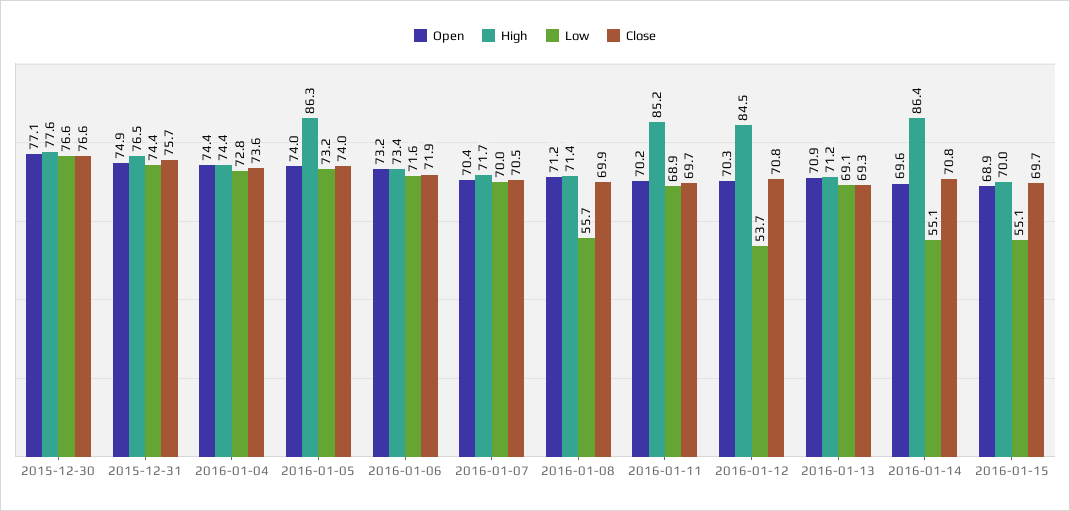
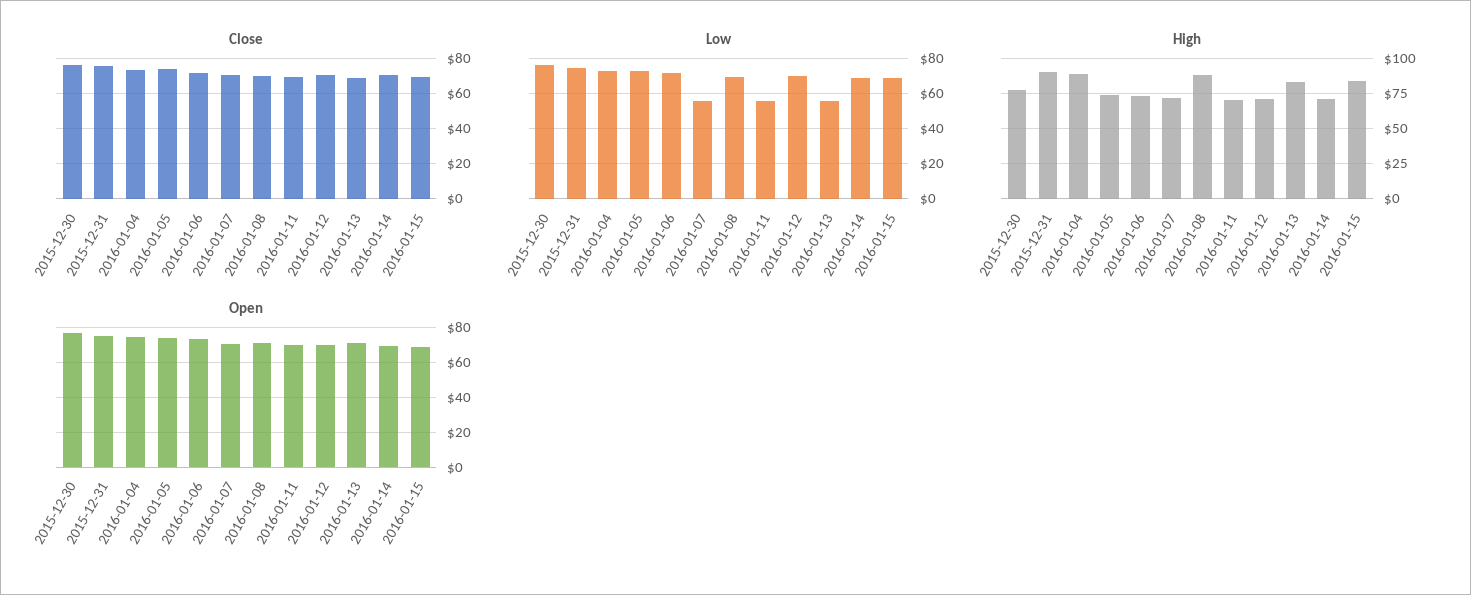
High, 2015-12-31: 76.5 -> 90
High, 2016-01-04: 74.4 -> 90
High, 2016-01-05: 86.3 -> 75
Low, 2016-01-07: 70 -> 55
High, 2016-01-08: 71.4 -> 90
Low, 2016-01-08: 55.7 -> 70
High, 2016-01-11: 85.2 -> 70
Low, 2016-01-11: 68.9 -> 55
High, 2016-01-12: 84.5 -> 70
Low, 2016-01-12: 53.7 -> 70
High, 2016-01-13: 71.2 -> 85
Low, 2016-01-13: 69.1 -> 55
High, 2016-01-14: 86.4 -> 70
Low, 2016-01-14: 55.1 -> 70
High, 2016-01-15: 70 -> 85
Low, 2016-01-15: 55.1 -> 70

